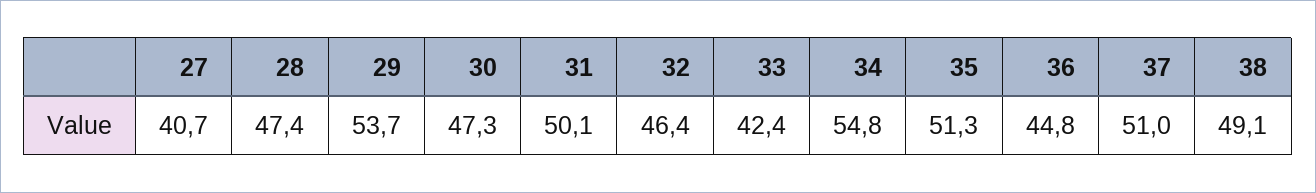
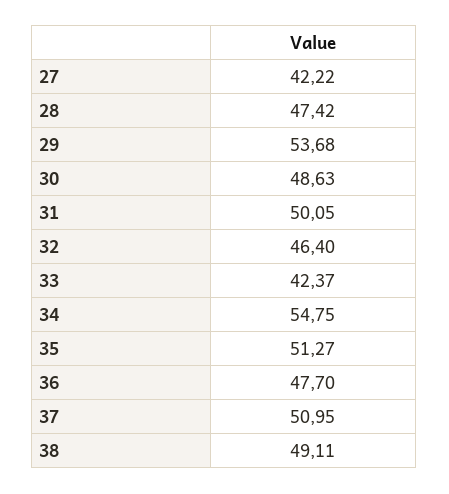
27: 40.7 -> 42.22
30: 47.3 -> 48.63
36: 44.8 -> 47.7

